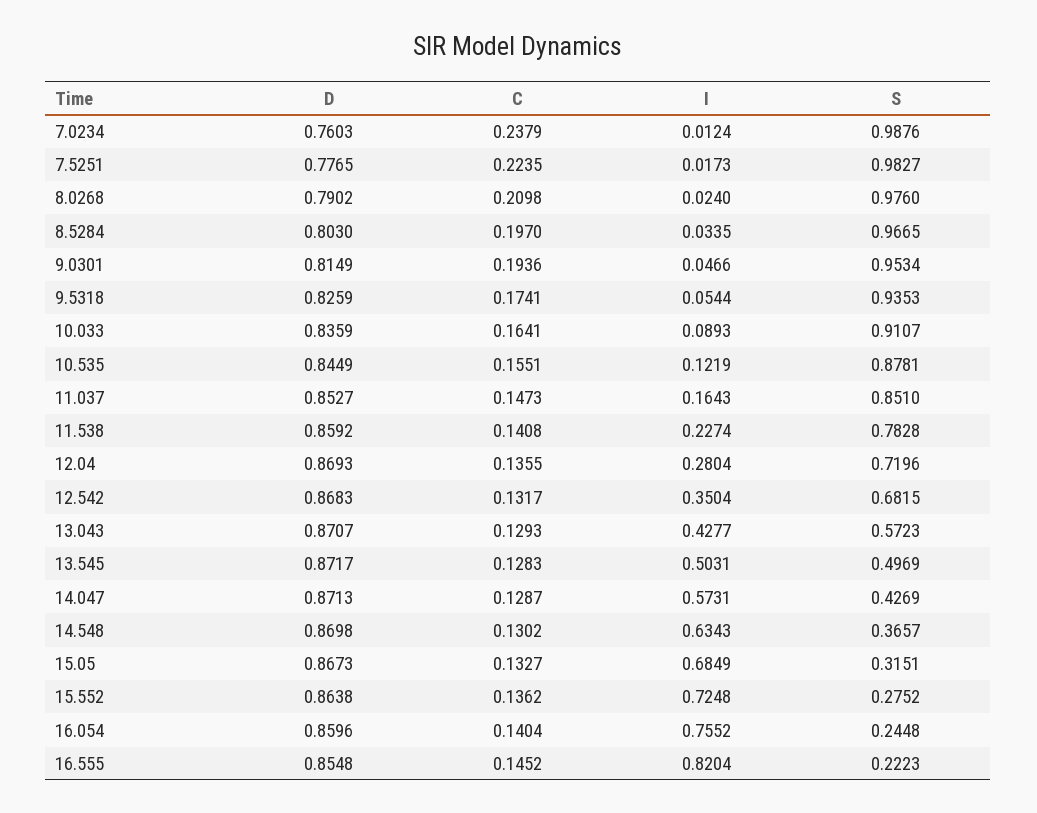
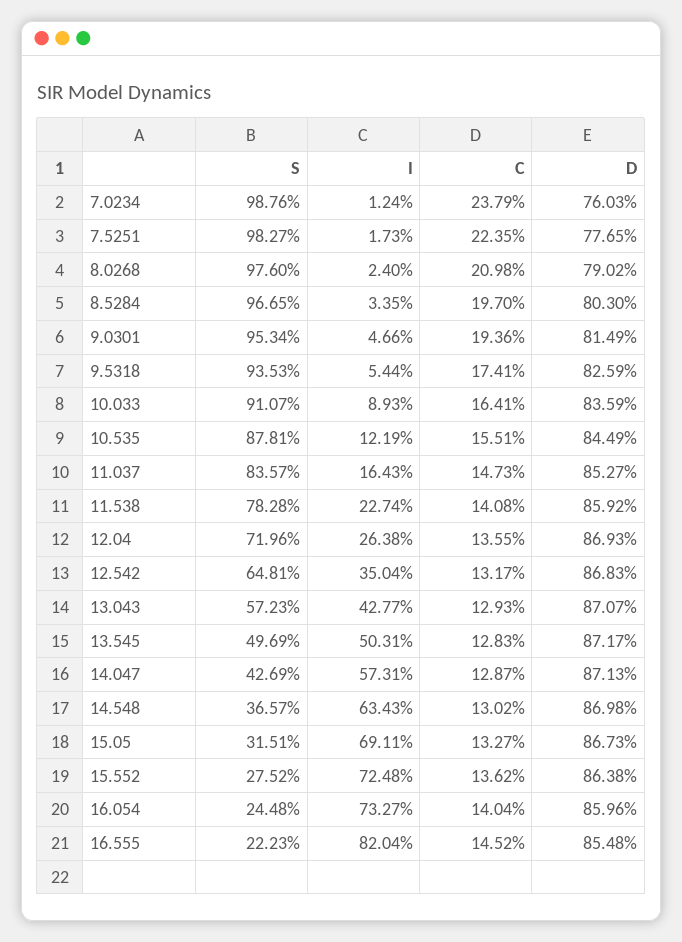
S, 11.037: 0.851 -> 0.8357
I, 12.04: 0.2804 -> 0.2638
S, 12.542: 0.6815 -> 0.6481
I, 15.05: 0.6849 -> 0.6911
I, 16.054: 0.7552 -> 0.7327

